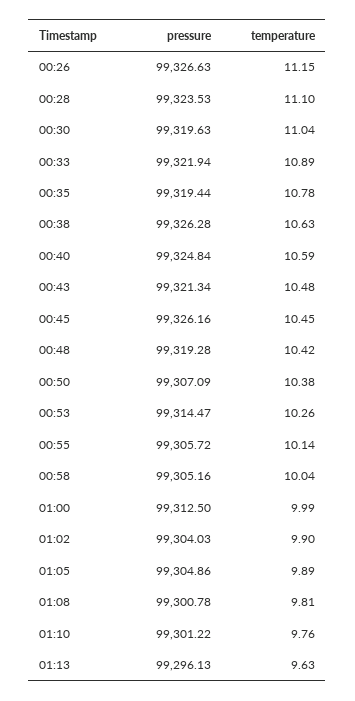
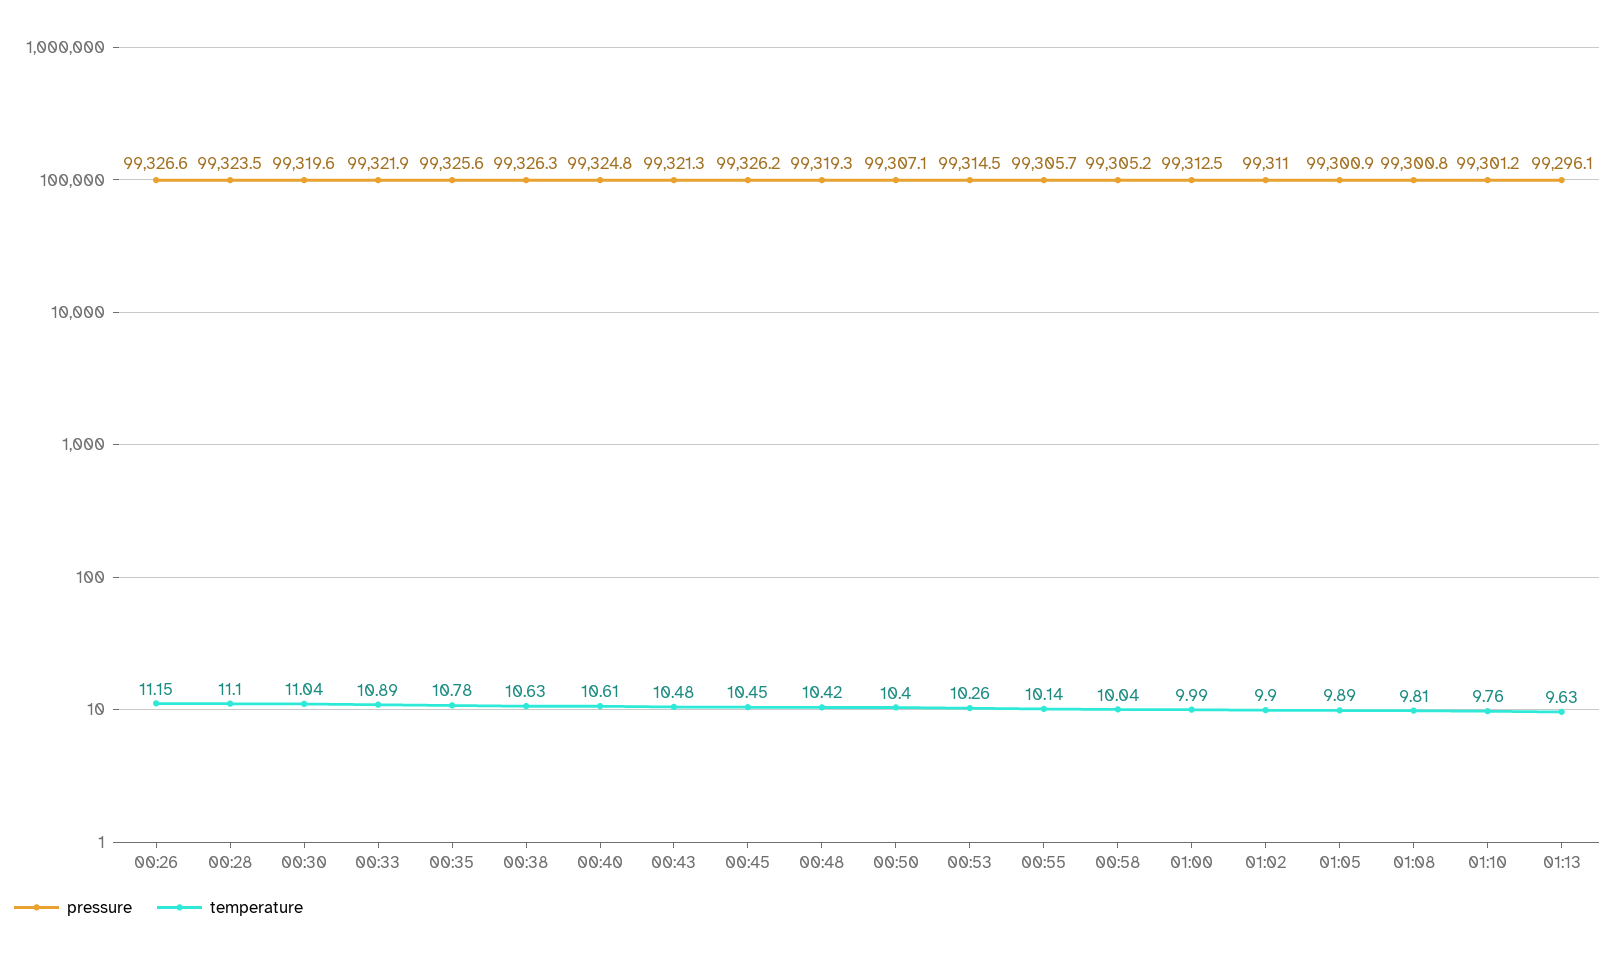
pressure, 00:35: 99319.44 -> 99325.6
temperature, 00:40: 10.59 -> 10.61
temperature, 00:50: 10.38 -> 10.4
pressure, 01:02: 99304.03 -> 99311
pressure, 01:05: 99304.86 -> 99300.9

